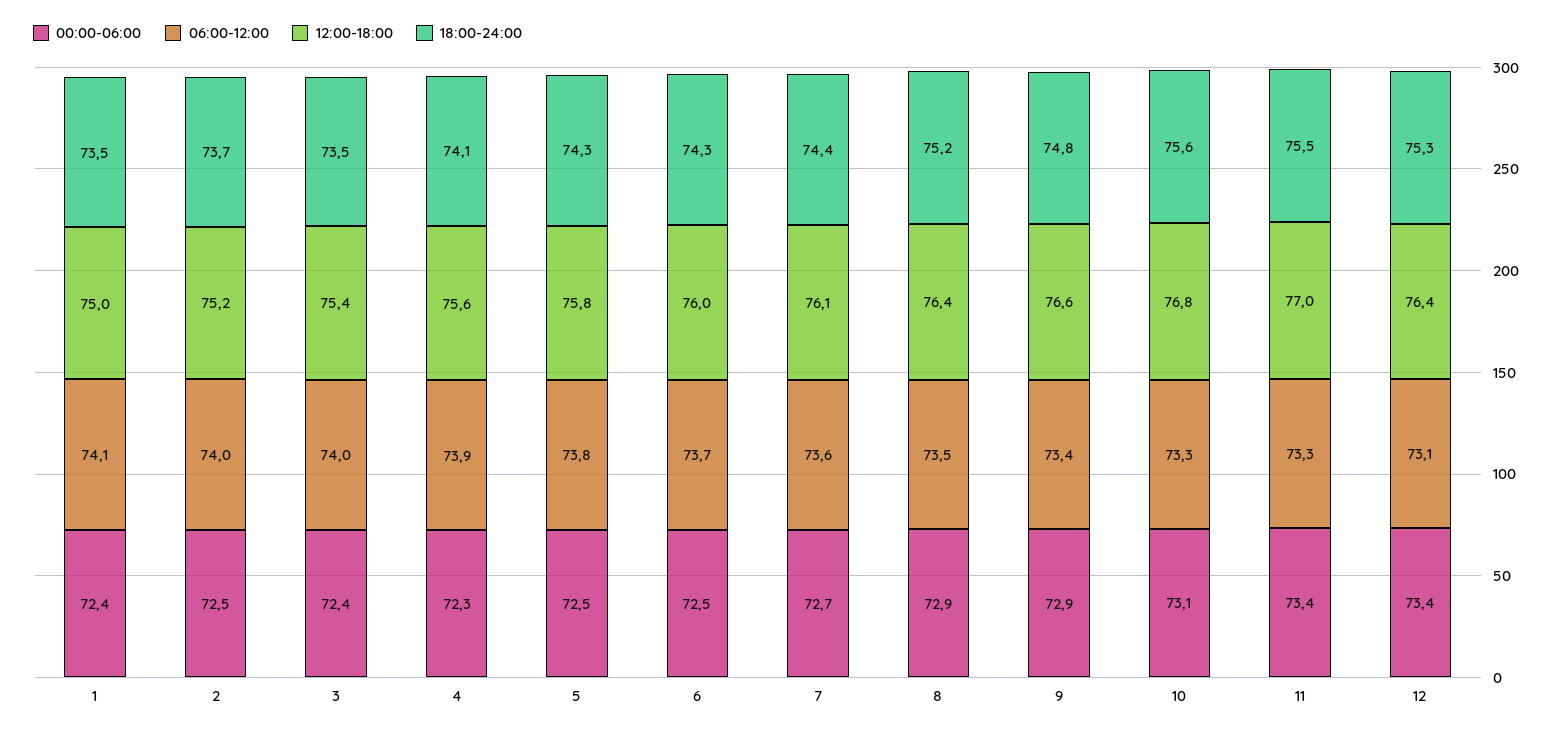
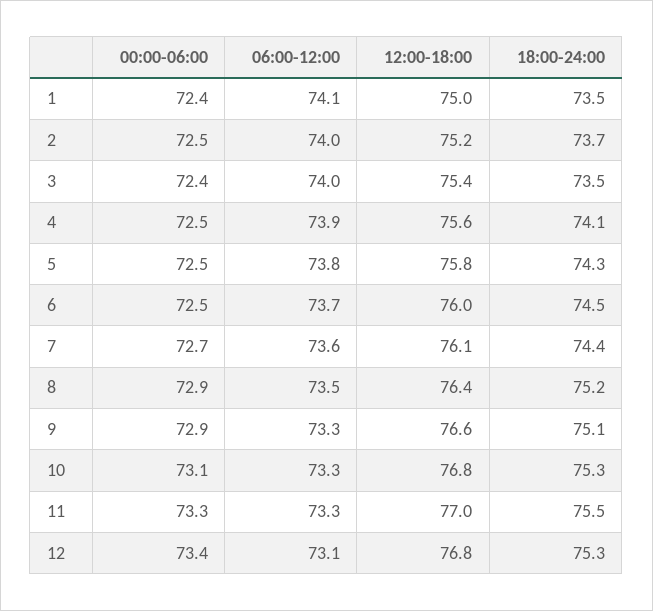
00:00-06:00, 4: 72.3 -> 72.5
18:00-24:00, 6: 74.3 -> 74.5
06:00-12:00, 9: 73.4 -> 73.3
18:00-24:00, 9: 74.8 -> 75.1
18:00-24:00, 10: 75.6 -> 75.3
00:00-06:00, 11: 73.4 -> 73.3
12:00-18:00, 12: 76.4 -> 76.8

